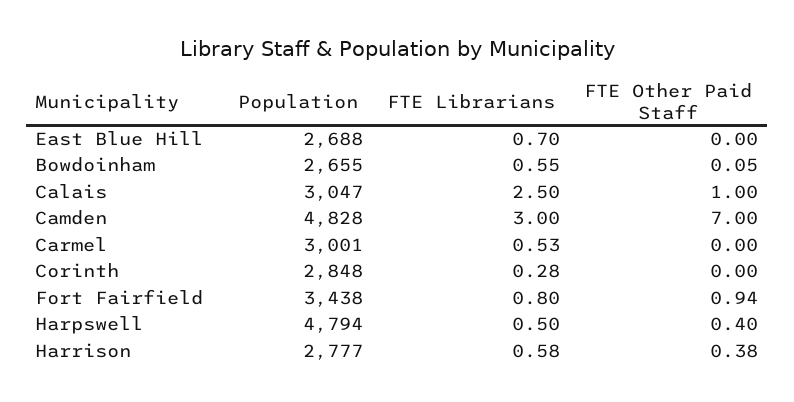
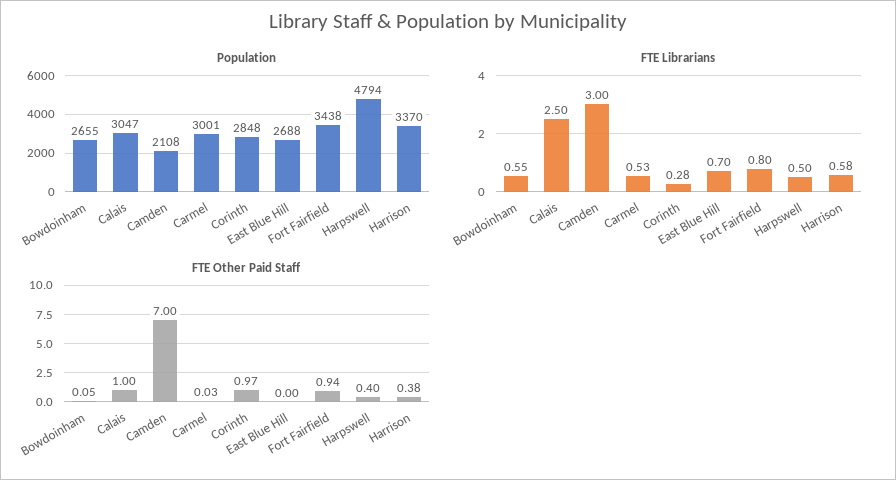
Population, Camden: 4828 -> 2108
FTE Other Paid Staff, Carmel: 0 -> 0.03
FTE Other Paid Staff, Corinth: 0 -> 0.97
Population, Harrison: 2777 -> 3370

